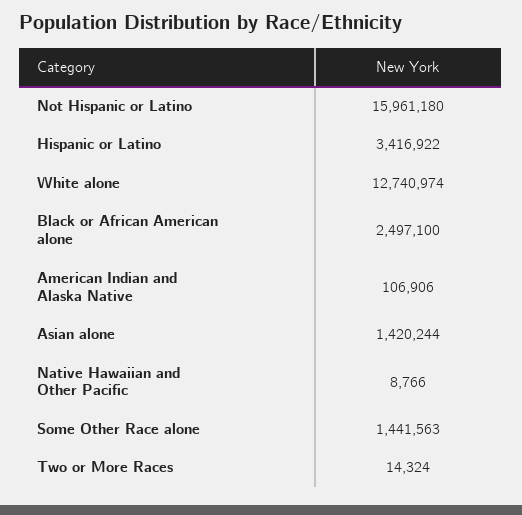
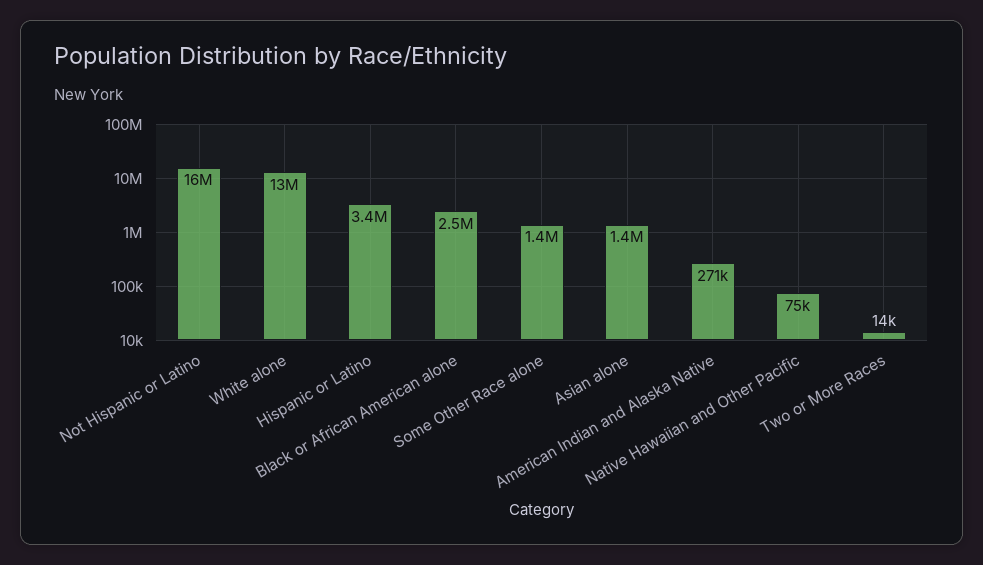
American Indian and Alaska Native: 106906 -> 271000
Native Hawaiian and Other Pacific: 8766 -> 75000

